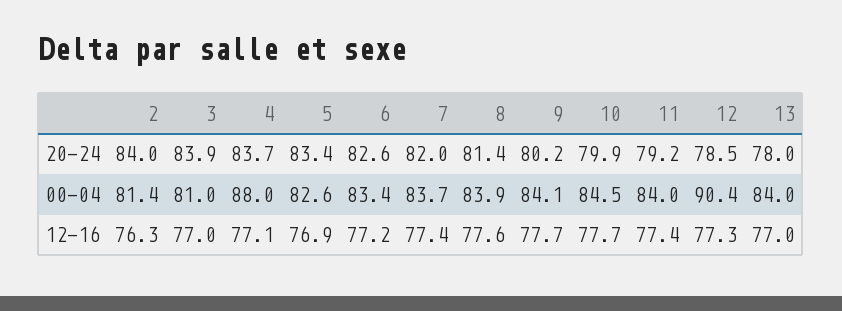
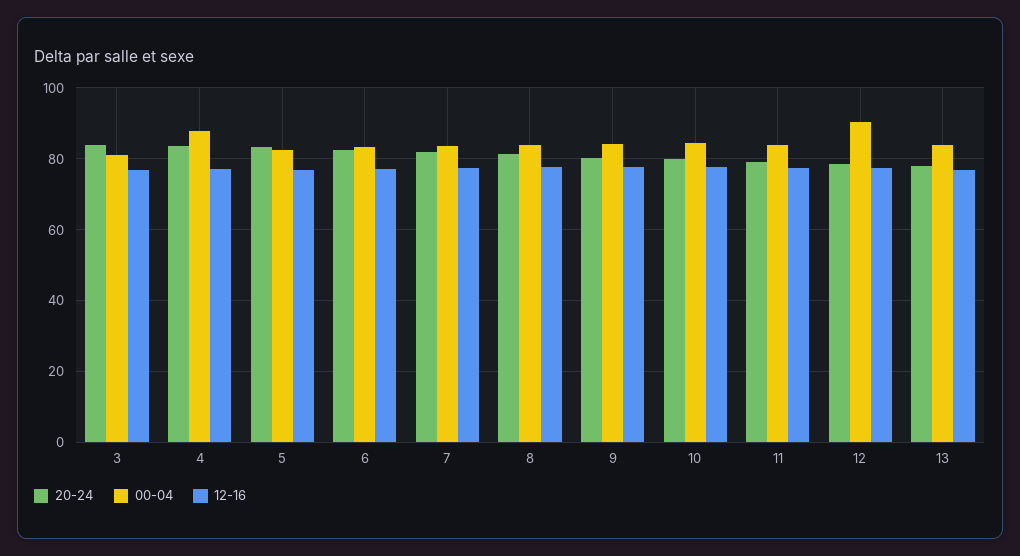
20-24, 2: 84 -> none
00-04, 2: 81.4 -> none
12-16, 2: 76.3 -> none

